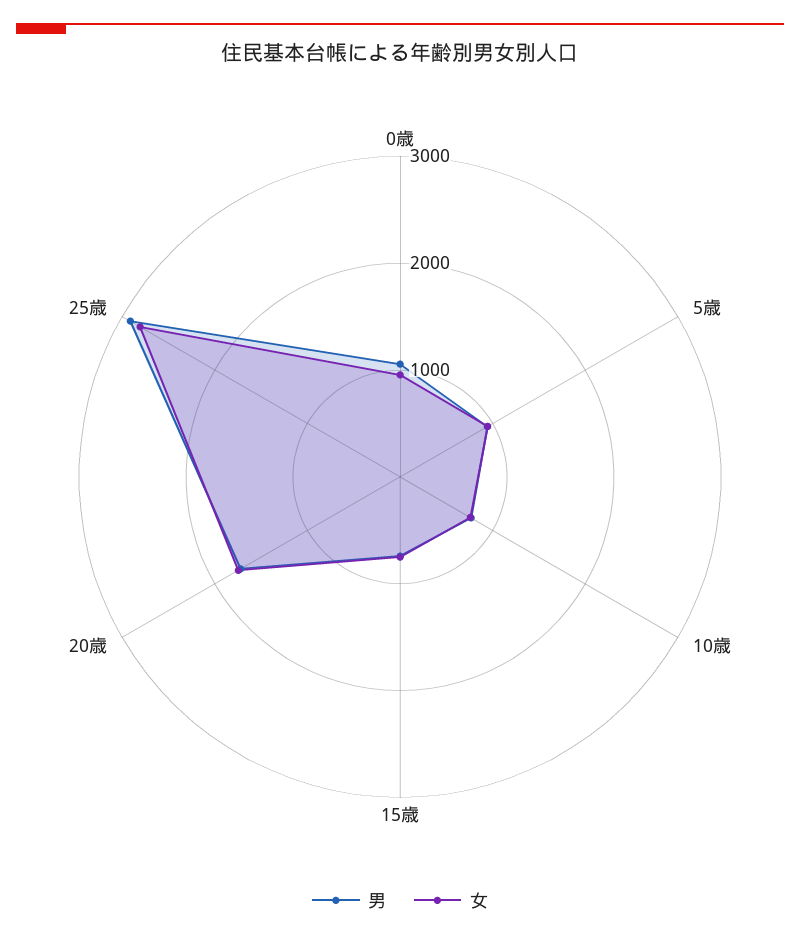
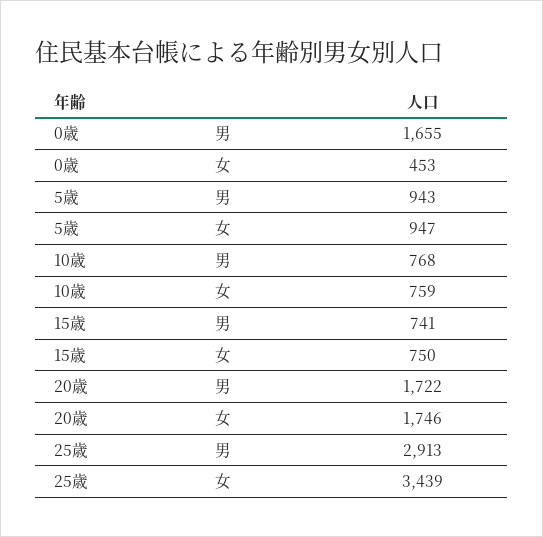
男, 0歳: 1000 -> 1655
女, 0歳: 1000 -> 453
女, 25歳: 2800 -> 3439

